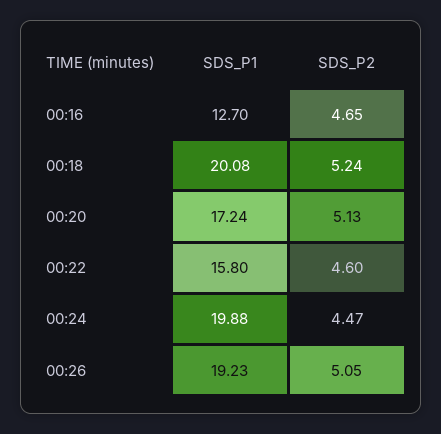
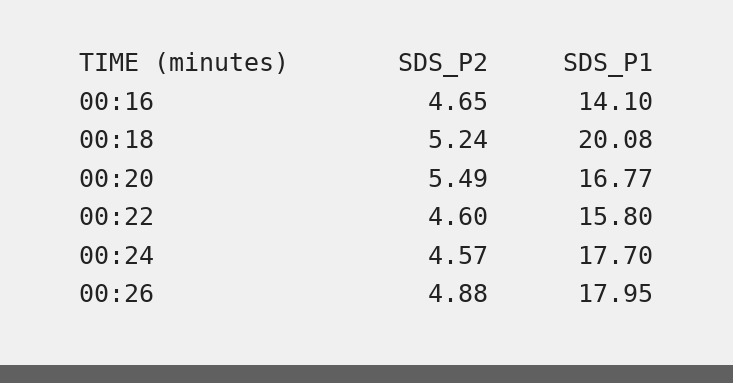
SDS_P1, 00:16: 12.7 -> 14.1
SDS_P1, 00:20: 17.24 -> 16.77
SDS_P2, 00:20: 5.13 -> 5.49
SDS_P1, 00:24: 19.88 -> 17.7
SDS_P2, 00:24: 4.47 -> 4.57
SDS_P1, 00:26: 19.23 -> 17.95
SDS_P2, 00:26: 5.05 -> 4.88

